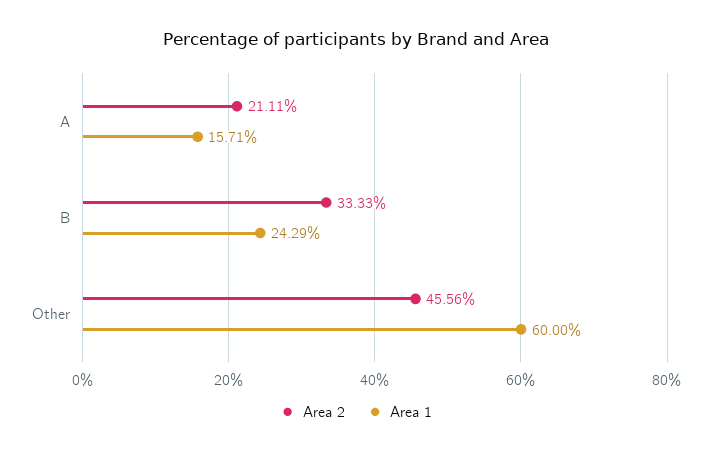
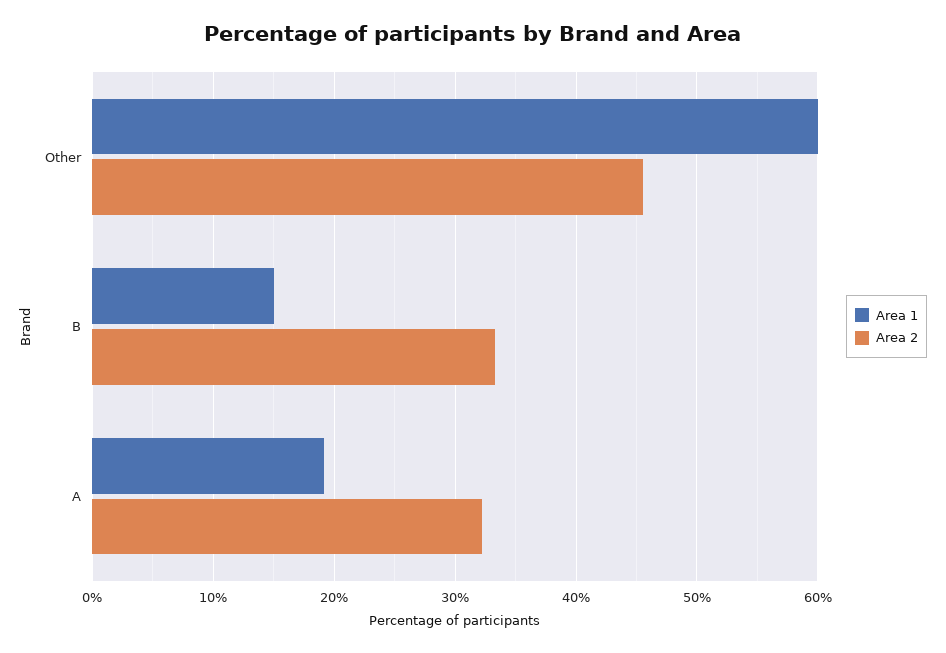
Area 2, A: 21.11 -> 32
Area 1, A: 15.71 -> 19
Area 1, B: 24.29 -> 15

